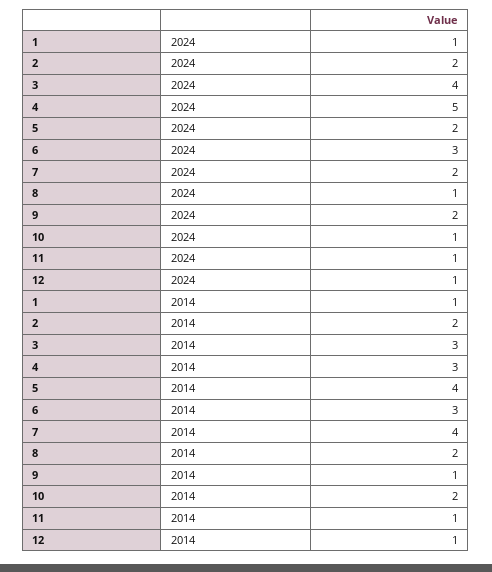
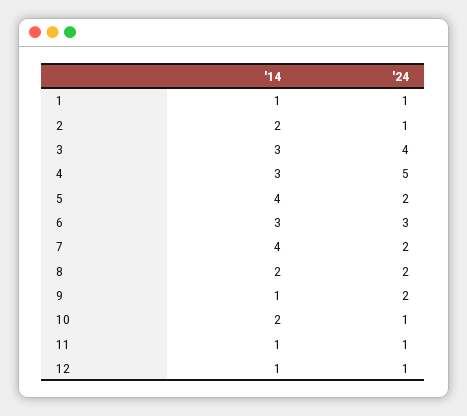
2, 2024: 2 -> 1
8, 2024: 1 -> 2

